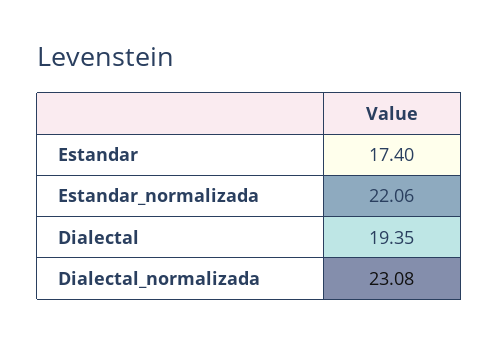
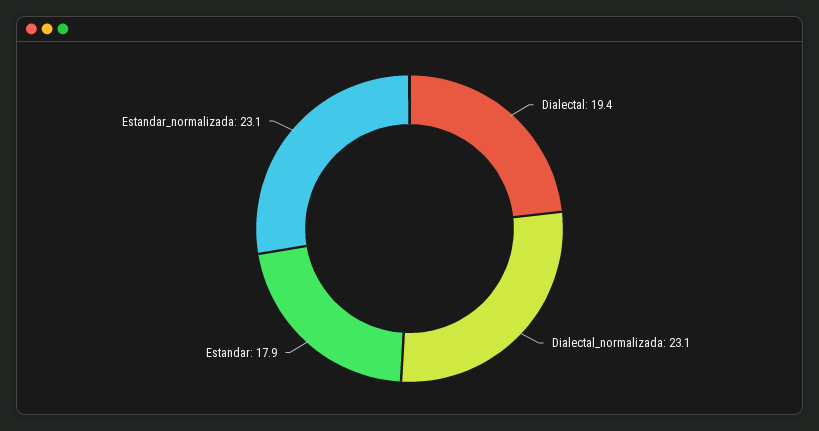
Estandar: 17.4 -> 17.9
Estandar_normalizada: 22.06 -> 23.1

